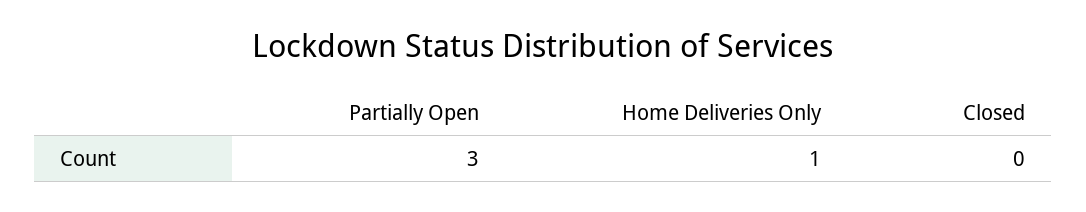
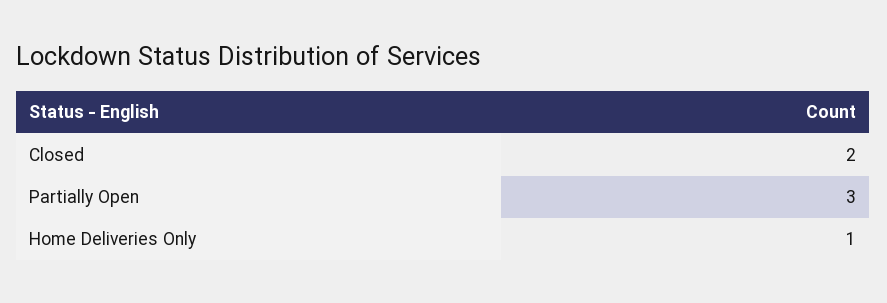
Closed: 0 -> 2

